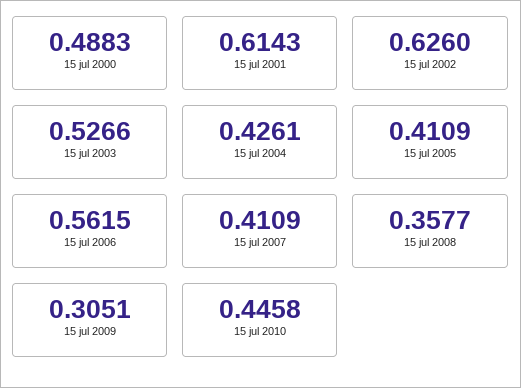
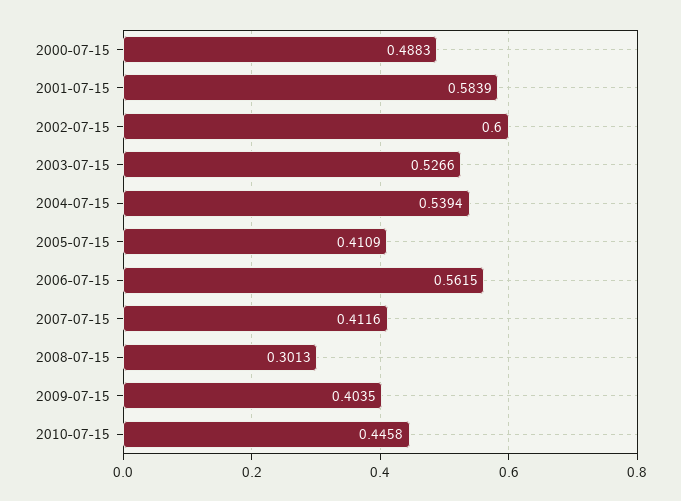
15 jul 2001: 0.6143 -> 0.5839
15 jul 2002: 0.626 -> 0.6
15 jul 2004: 0.4261 -> 0.5394
15 jul 2007: 0.4109 -> 0.4116
15 jul 2008: 0.3577 -> 0.3013
15 jul 2009: 0.3051 -> 0.4035

